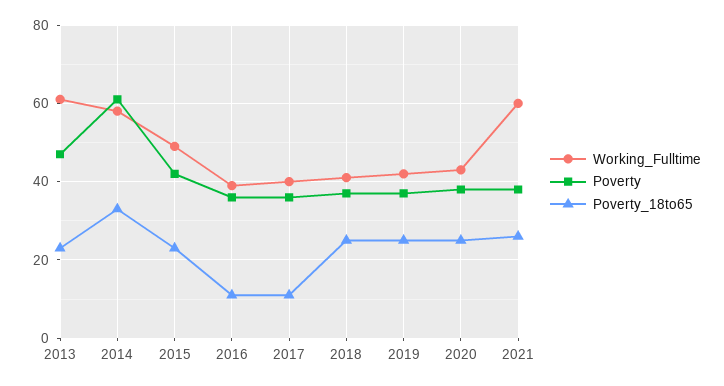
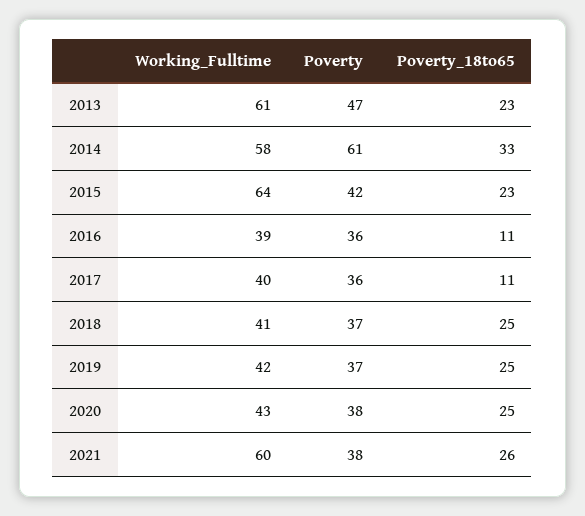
Working_Fulltime, 2015: 50 -> 64

